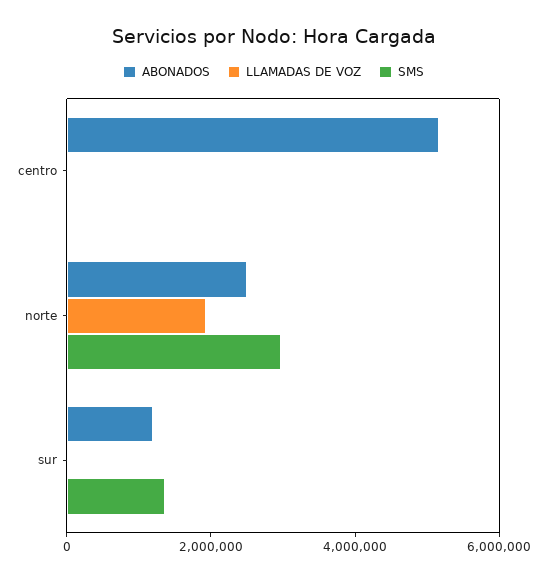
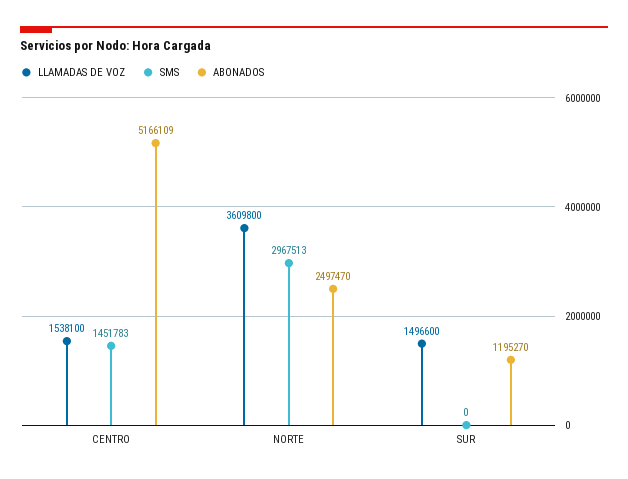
LLAMADAS DE VOZ, centro: 0 -> 1538100
SMS, centro: 0 -> 1451783
LLAMADAS DE VOZ, norte: 2000000 -> 3609800
LLAMADAS DE VOZ, sur: 0 -> 1496600
SMS, sur: 1500000 -> 0

